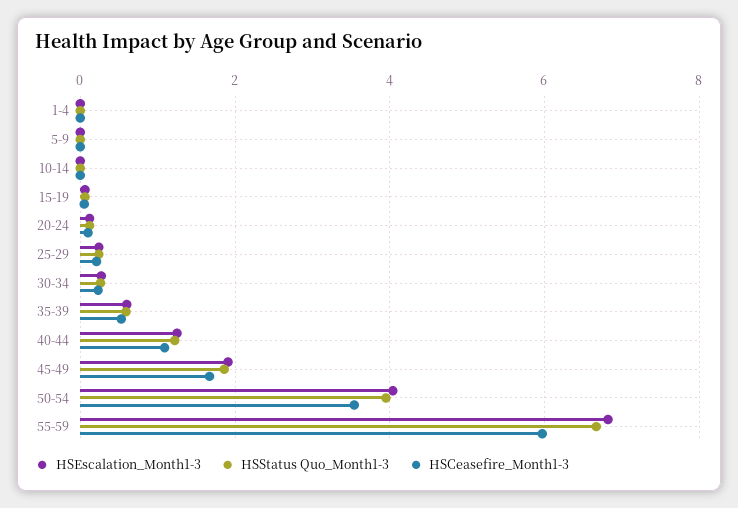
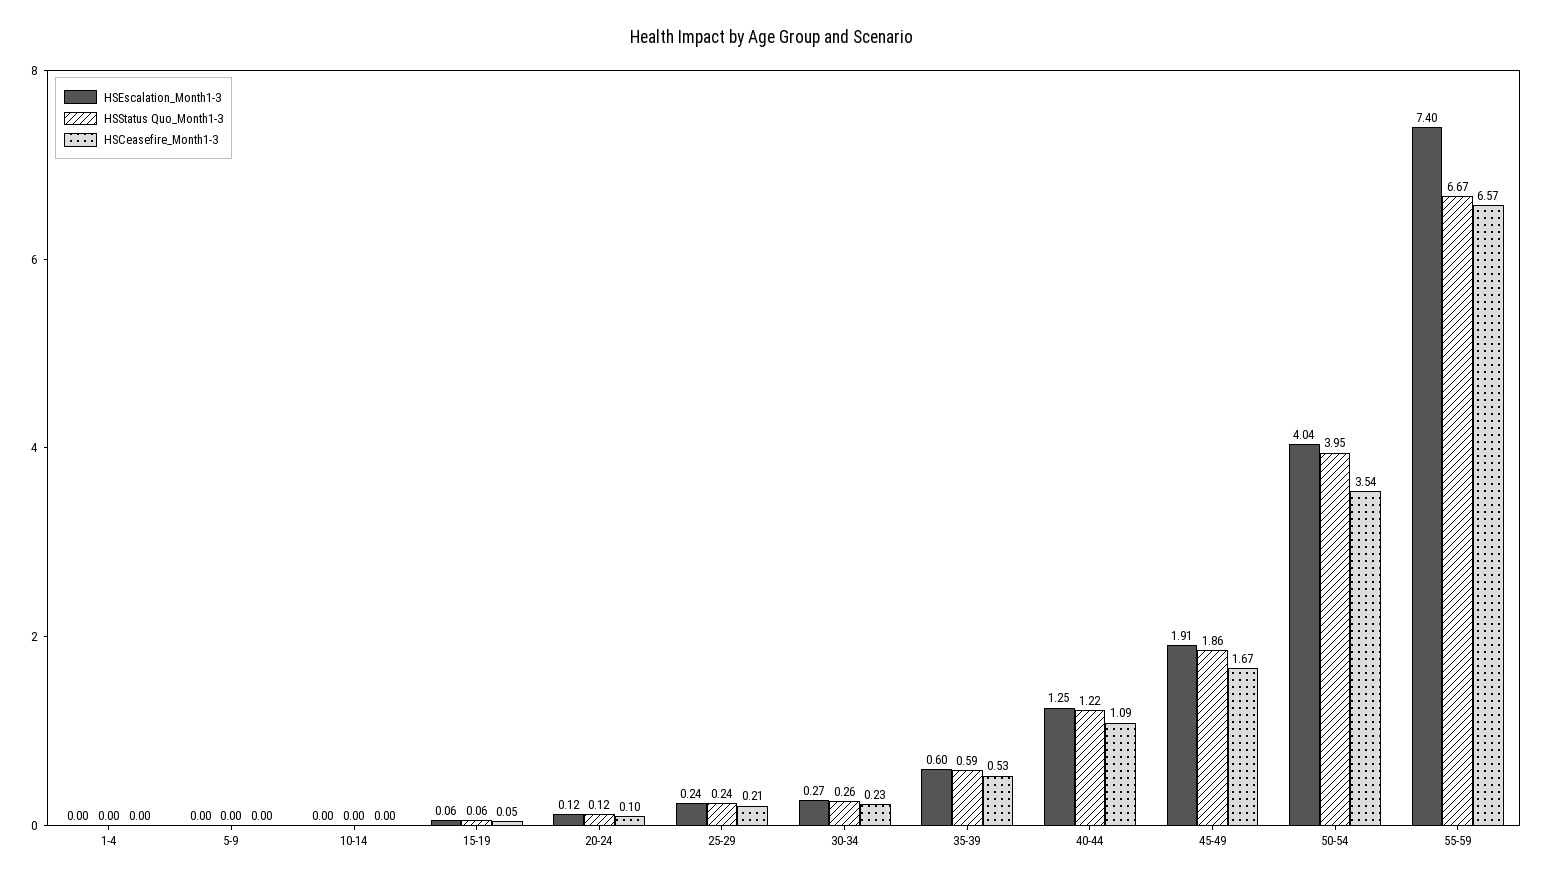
HSEscalation_Month1-3, 55-59: 6.8 -> 7.4
HSCeasefire_Month1-3, 55-59: 6 -> 6.57

